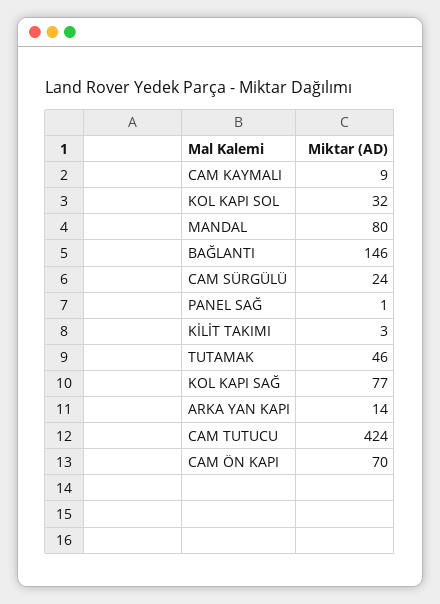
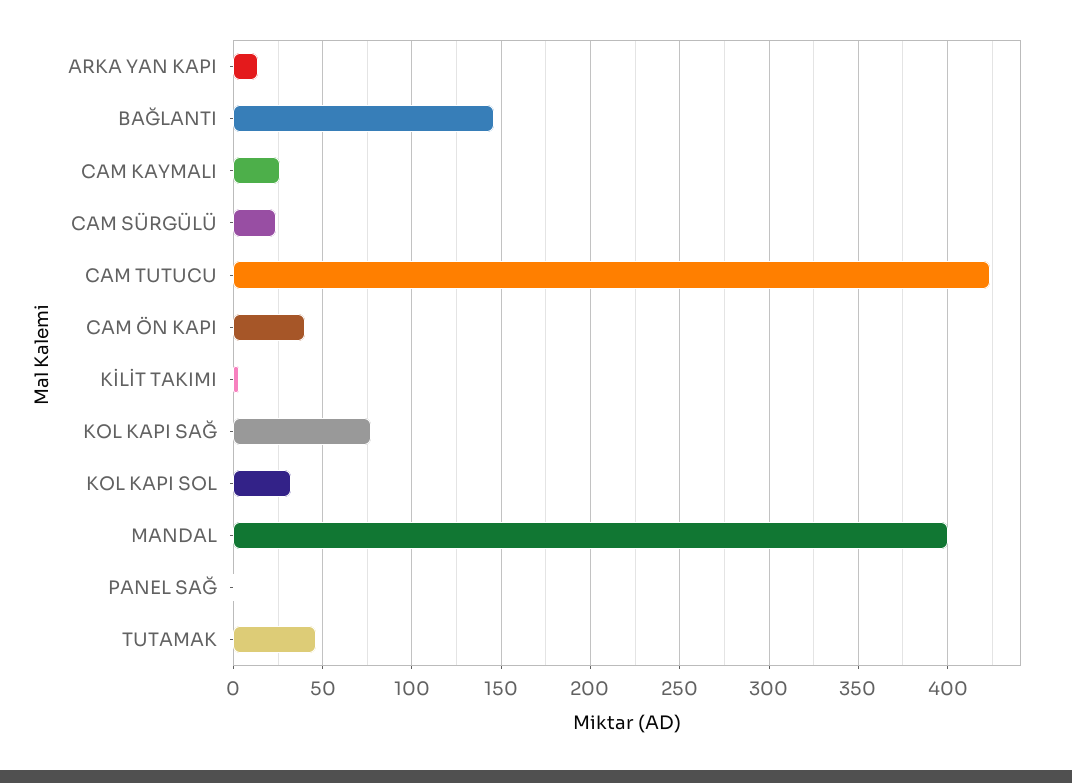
CAM KAYMALI: 9 -> 25
MANDAL: 80 -> 400
CAM ÖN KAPI: 70 -> 40

